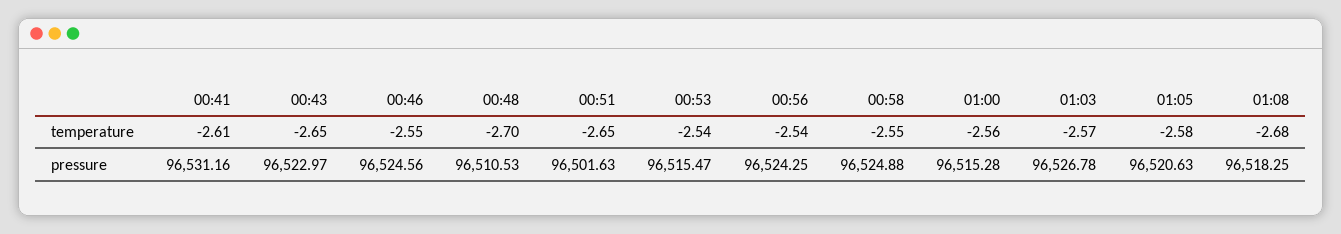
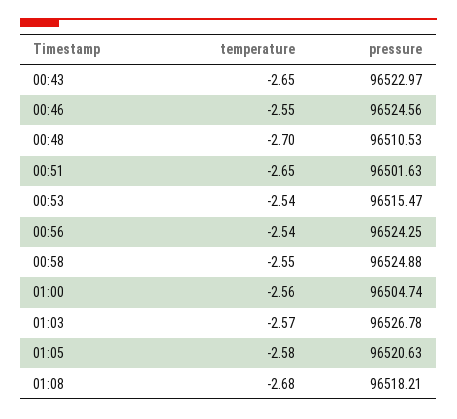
00:41, temperature: -2.61 -> none
00:41, pressure: 96531.16 -> none
01:00, pressure: 96515.28 -> 96504.74
01:08, pressure: 96518.25 -> 96518.21

